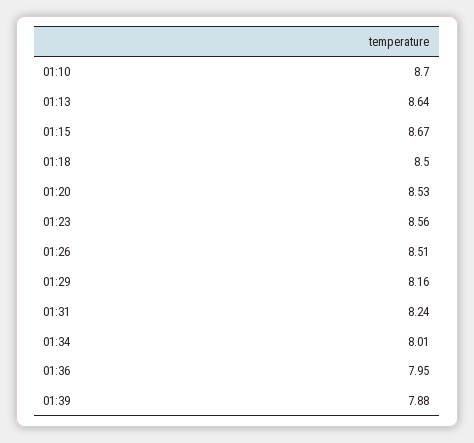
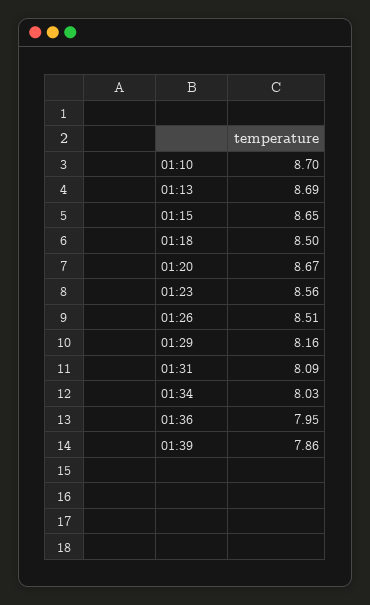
01:13: 8.64 -> 8.69
01:15: 8.67 -> 8.65
01:20: 8.53 -> 8.67
01:31: 8.24 -> 8.09
01:34: 8.01 -> 8.03
01:39: 7.88 -> 7.86

